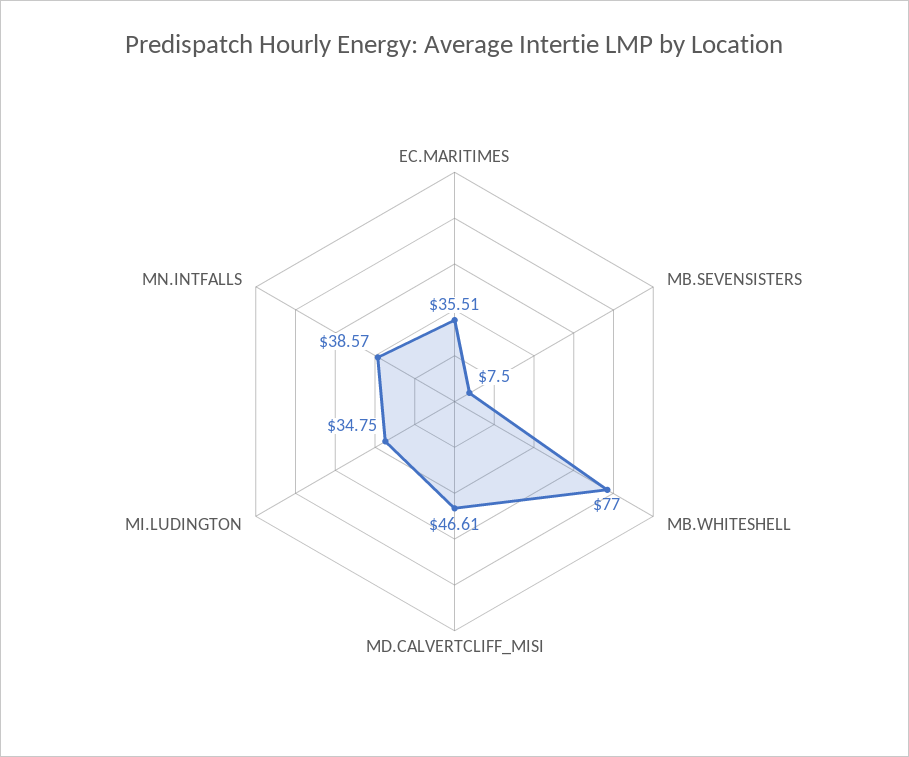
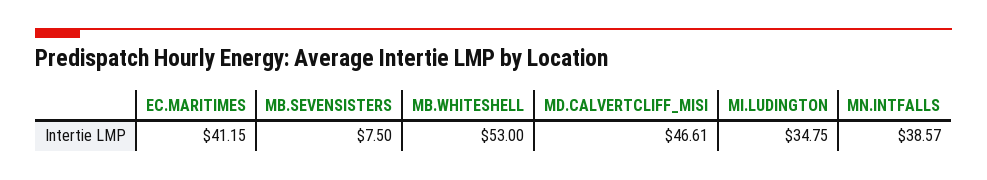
EC.MARITIMES: 35.51 -> 41.15
MB.WHITESHELL: 77 -> 53

